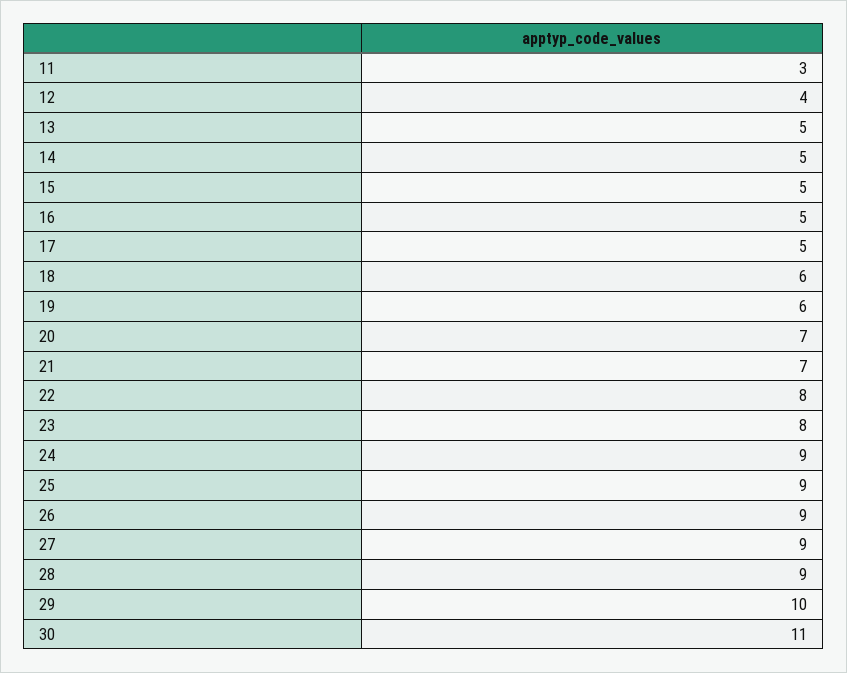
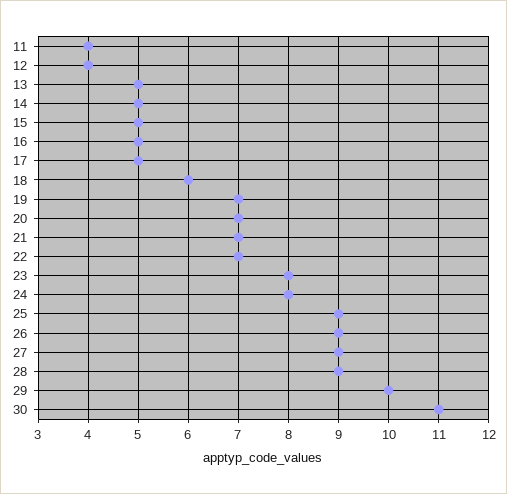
11: 3 -> 4
19: 6 -> 7
22: 8 -> 7
24: 9 -> 8

